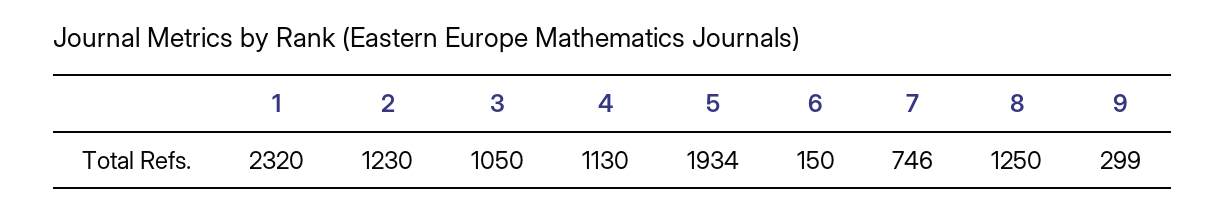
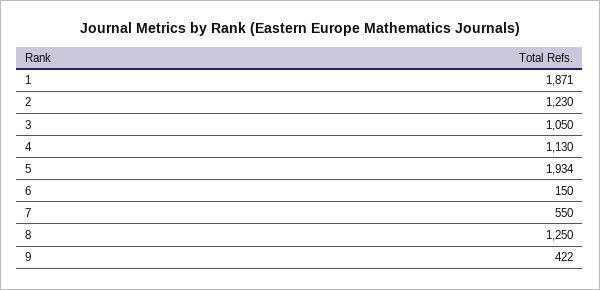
1: 2320 -> 1871
7: 746 -> 550
9: 299 -> 422

